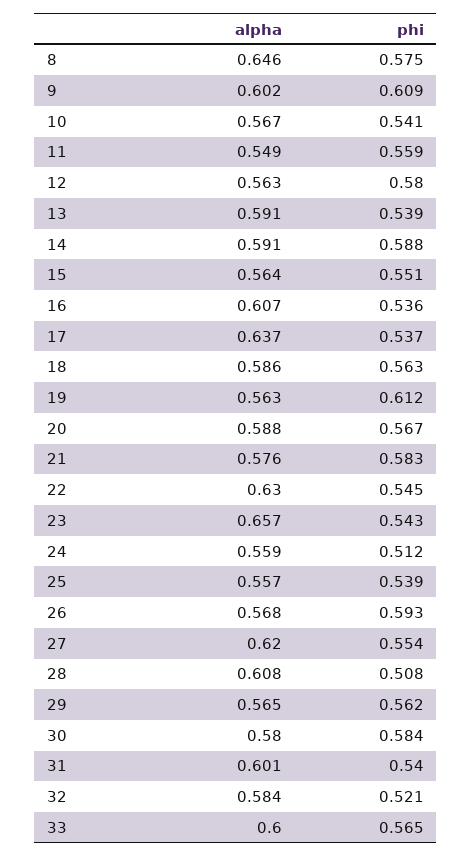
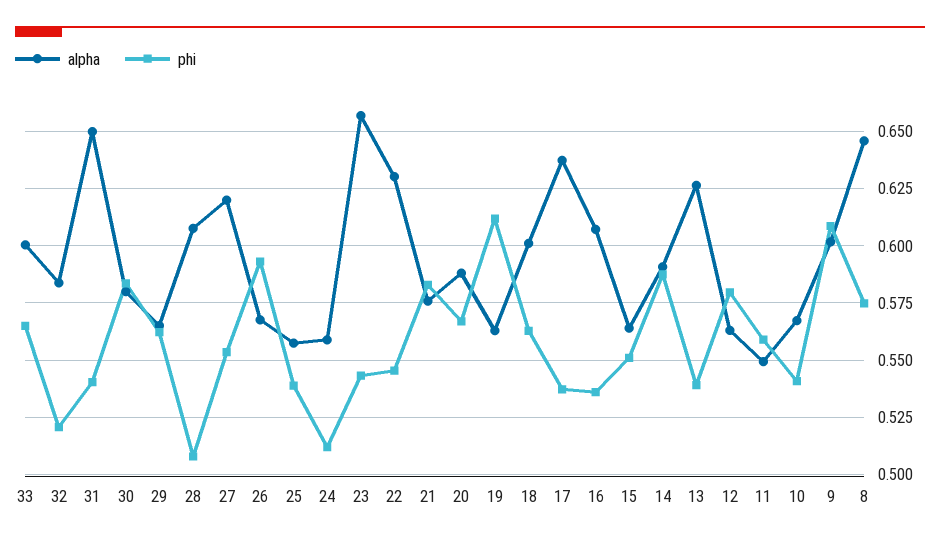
alpha, 13: 0.591 -> 0.625
alpha, 18: 0.586 -> 0.6
alpha, 31: 0.601 -> 0.65

